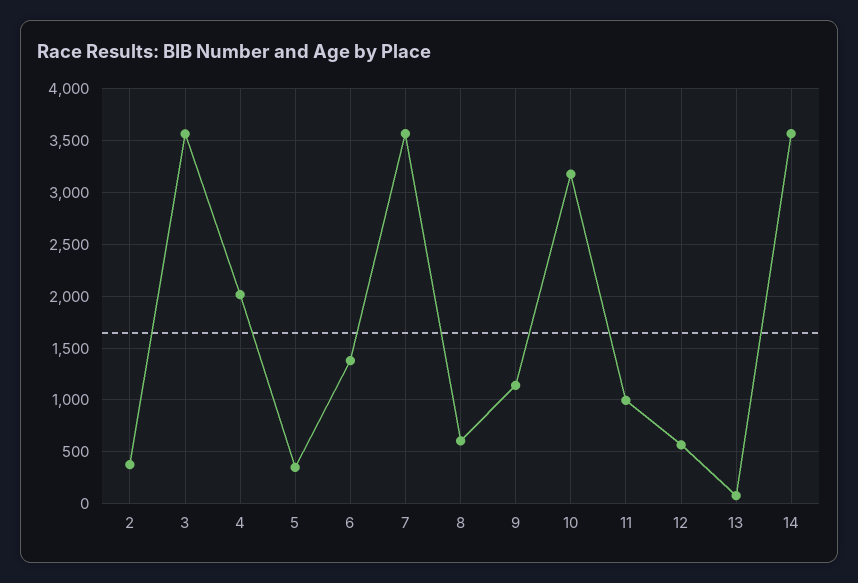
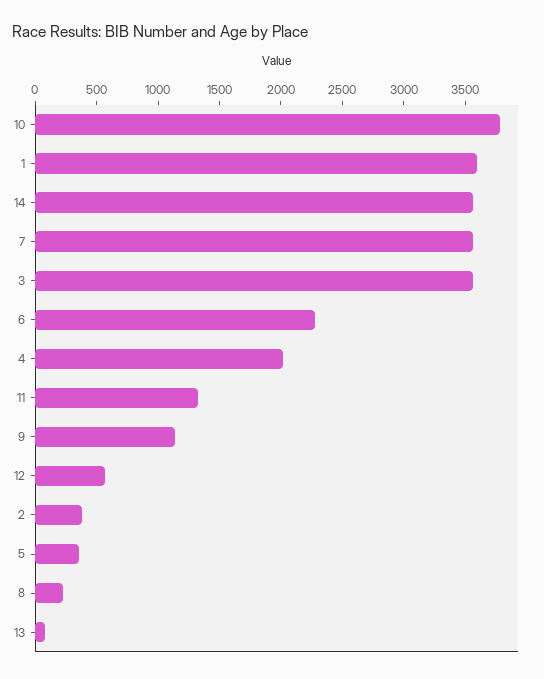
6: 1400 -> 2300
8: 600 -> 200
10: 3200 -> 3800
11: 1000 -> 1300
1: none -> 3600

